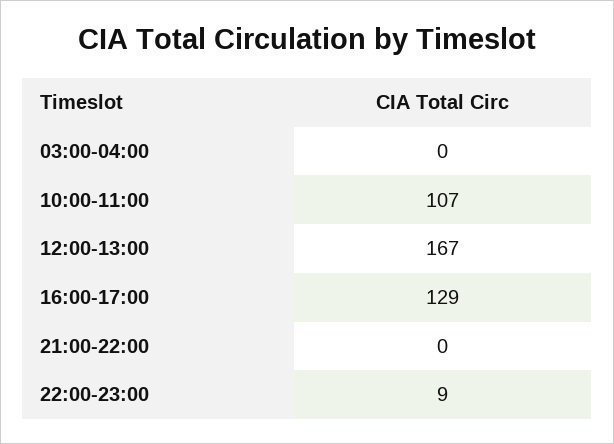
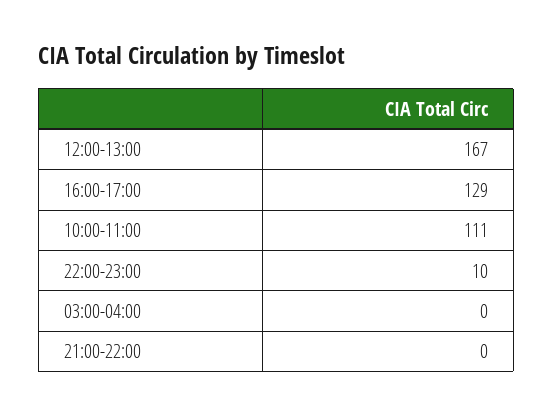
10:00-11:00: 107 -> 111
22:00-23:00: 9 -> 10

